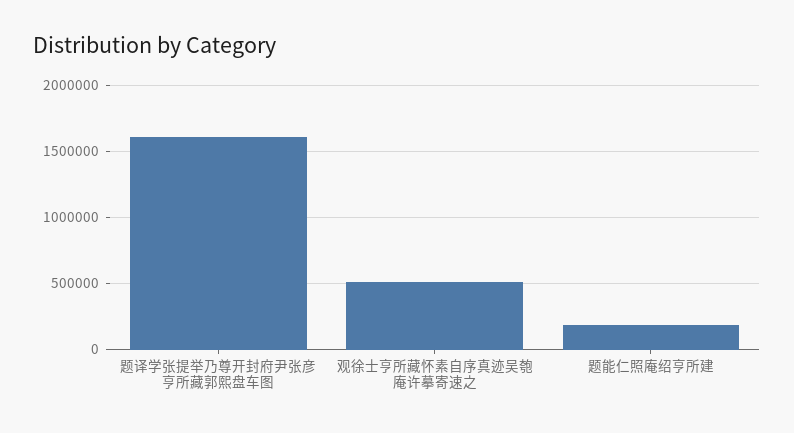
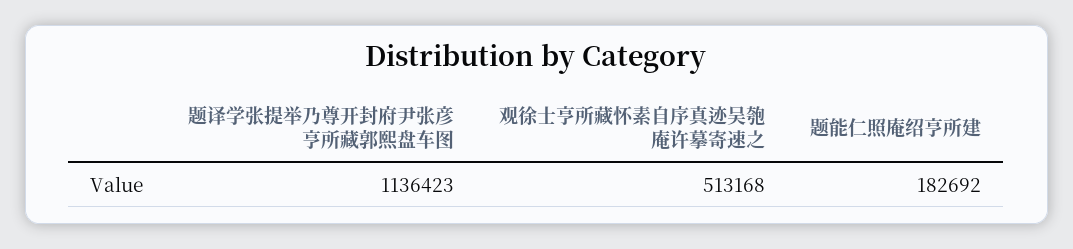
题译学张提举乃尊开封府尹张彦亨所藏郭熙盘车图: 1600000 -> 1136423

